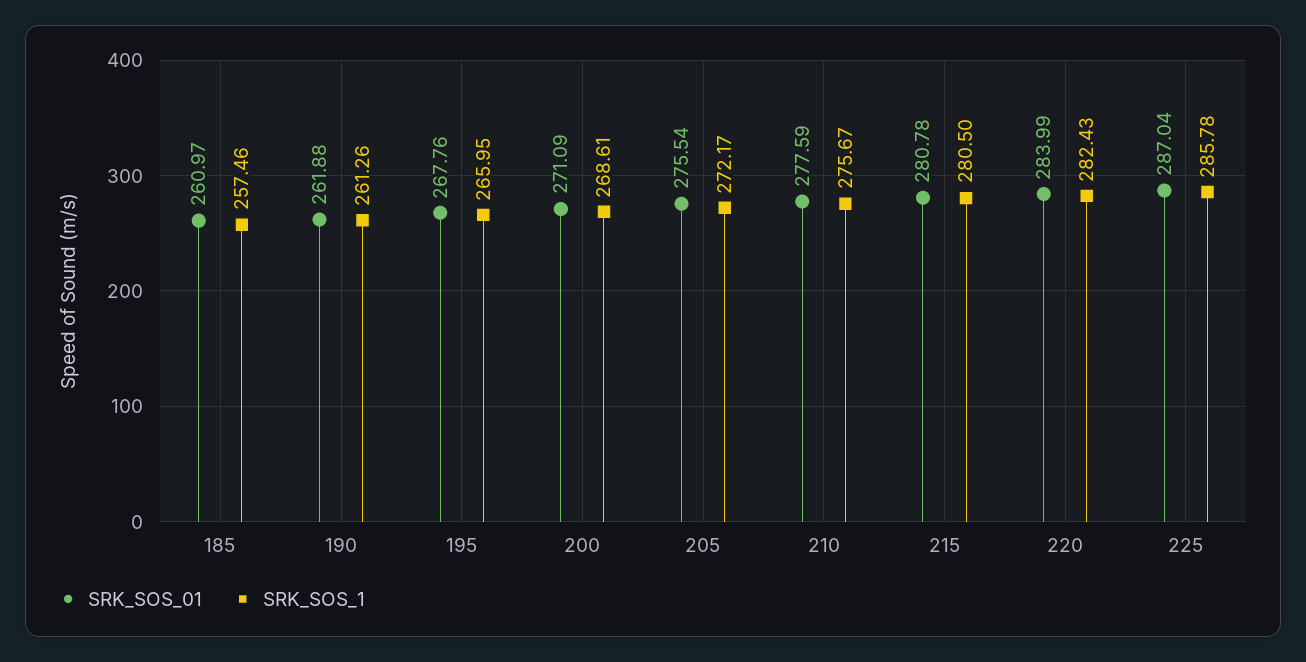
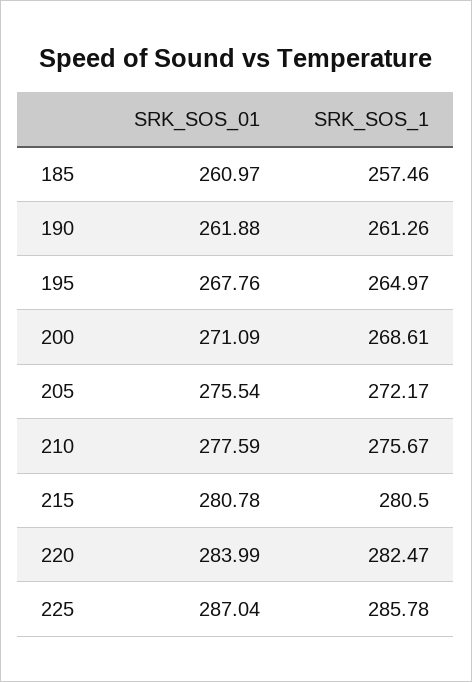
SRK_SOS_1, 195: 265.95 -> 264.97
SRK_SOS_1, 220: 282.43 -> 282.47

